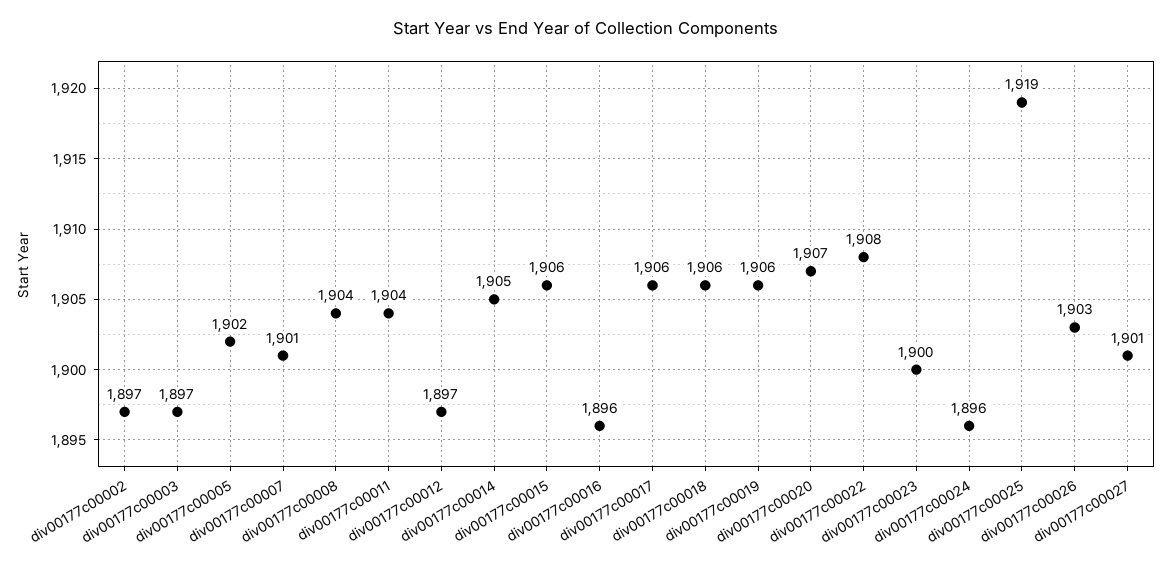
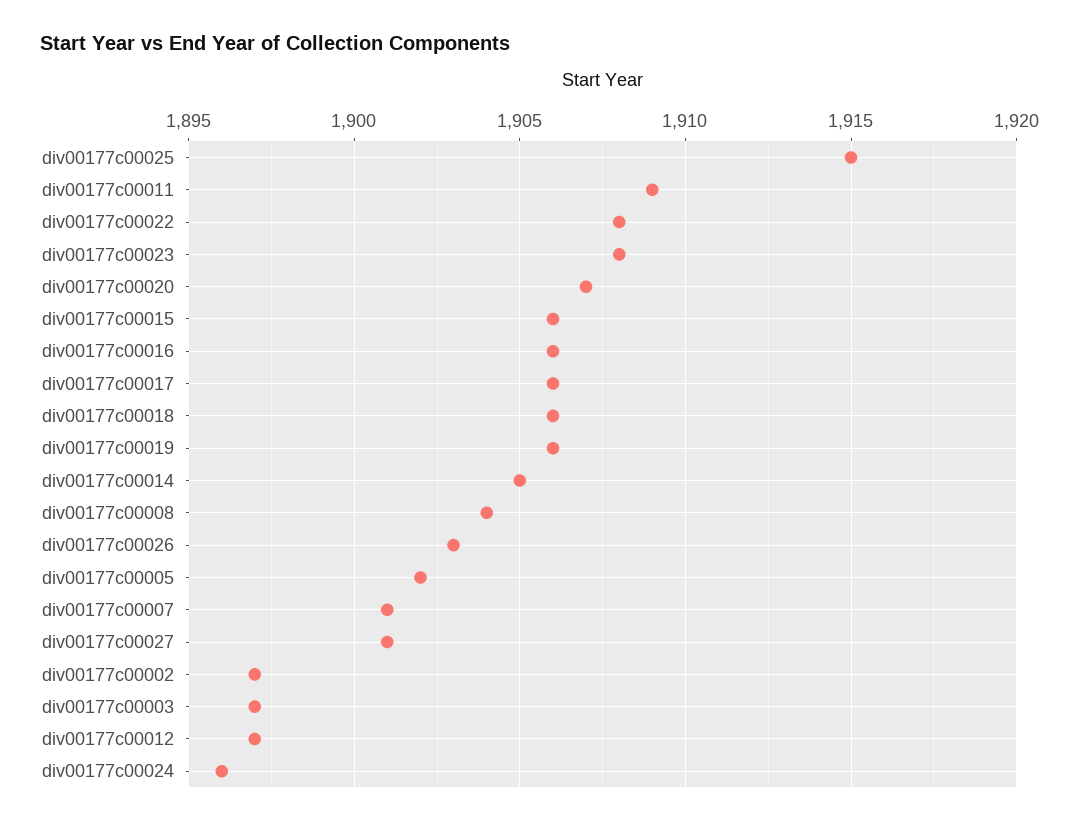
div00177c00011: 1904 -> 1909
div00177c00016: 1896 -> 1906
div00177c00023: 1900 -> 1908
div00177c00025: 1919 -> 1915

